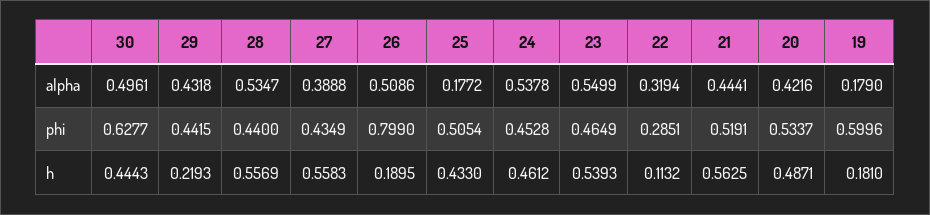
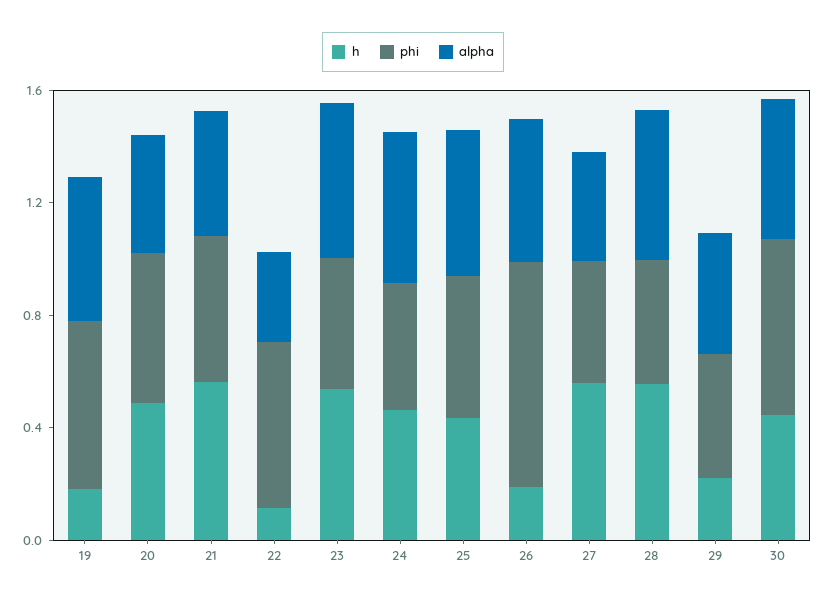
alpha, 25: 0.1772 -> 0.5
alpha, 19: 0.179 -> 0.5
phi, 22: 0.2851 -> 0.6

